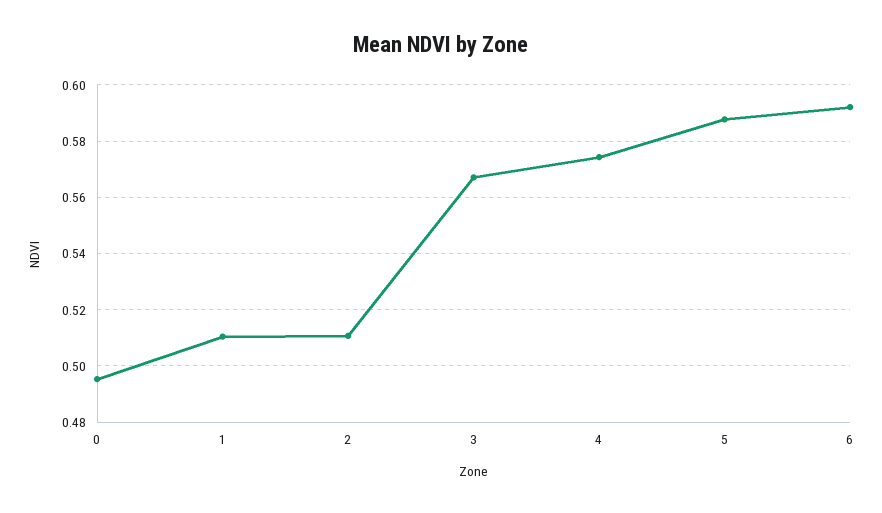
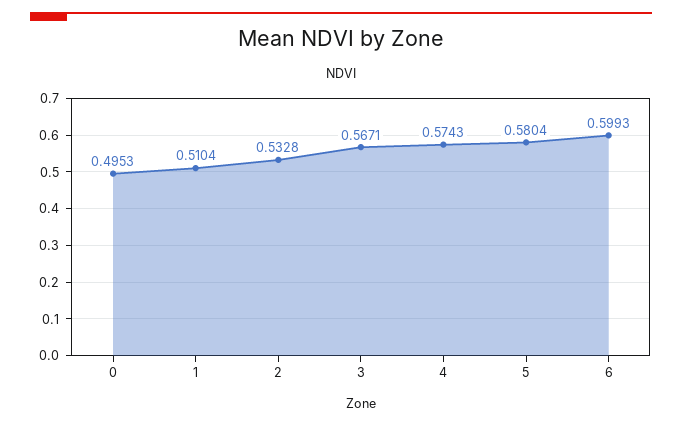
2: 0.51 -> 0.5328
5: 0.5875 -> 0.5804
6: 0.5925 -> 0.5993

